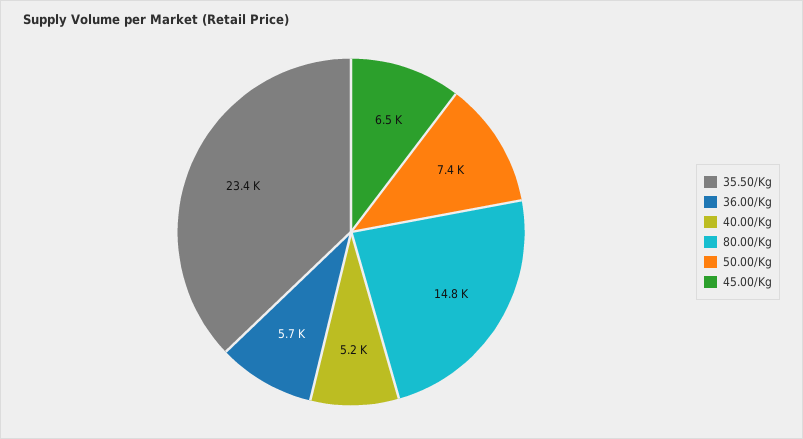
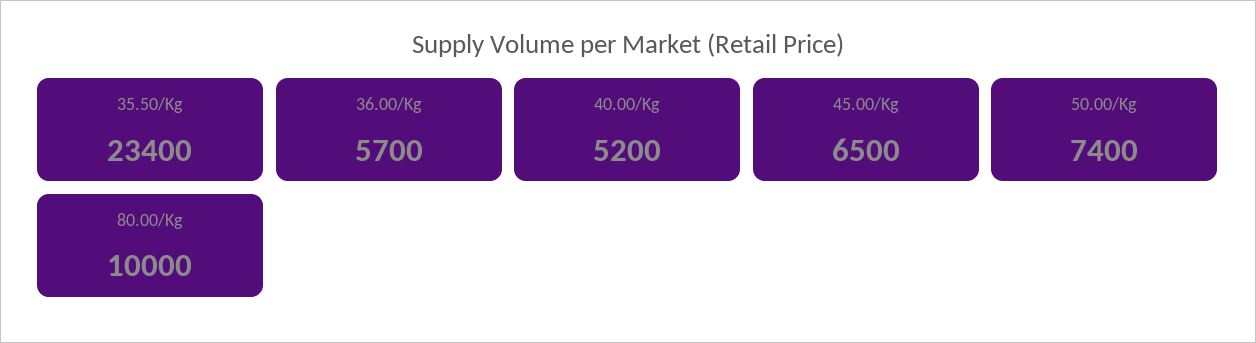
80.00/Kg: 14800 -> 10000

